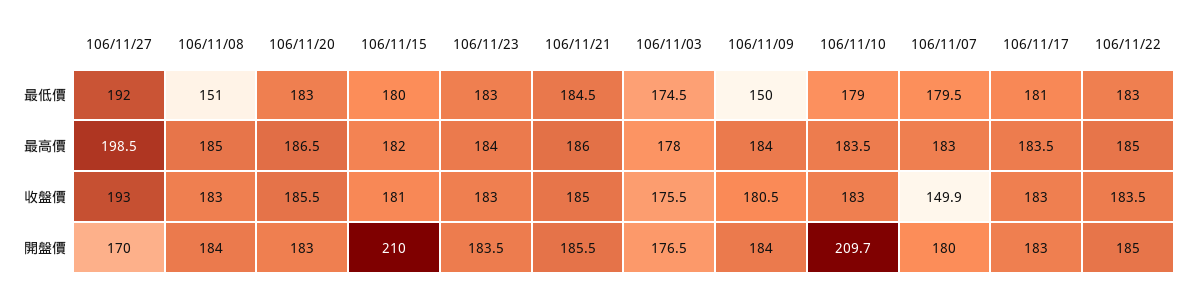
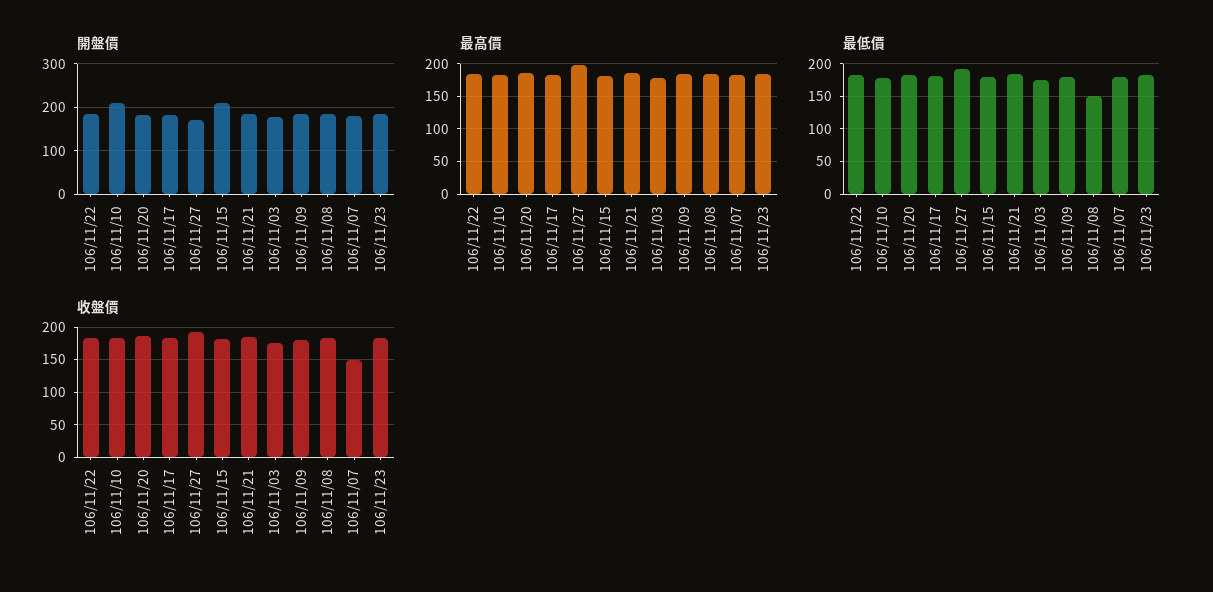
最低價, 106/11/09: 150 -> 180

